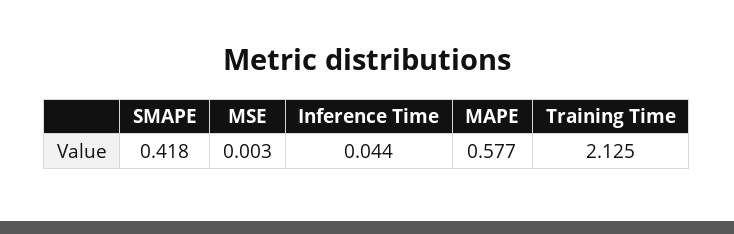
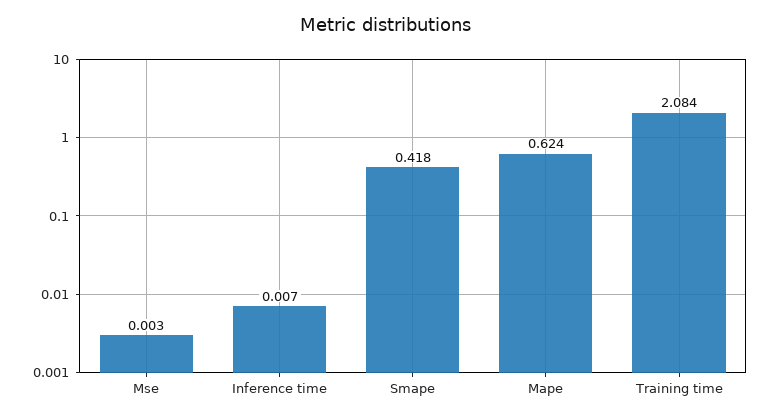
Inference Time: 0.044 -> 0.007
MAPE: 0.577 -> 0.624
Training Time: 2.125 -> 2.084

